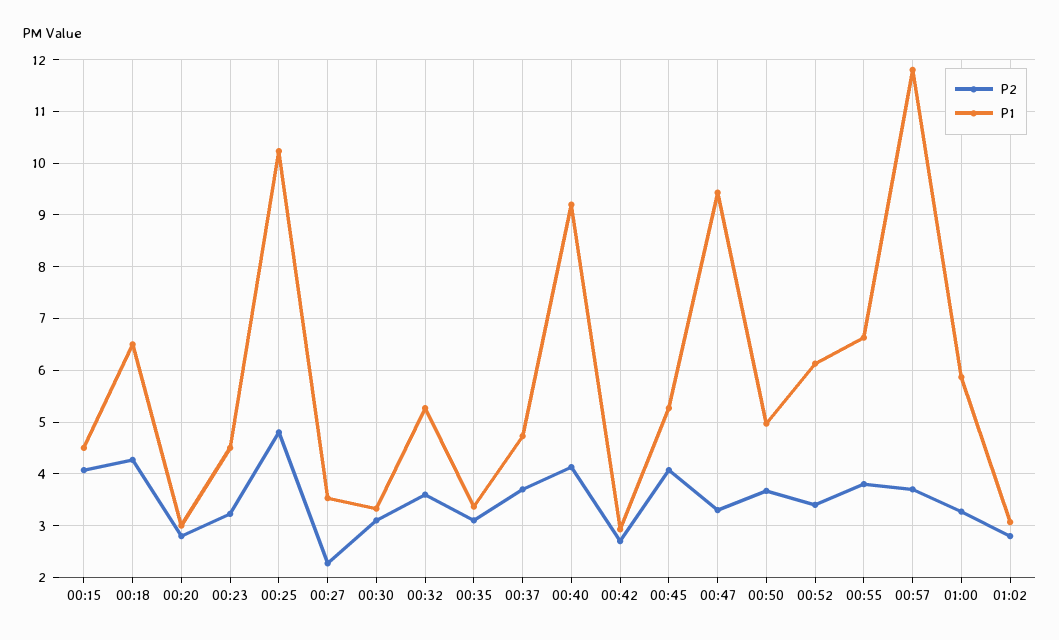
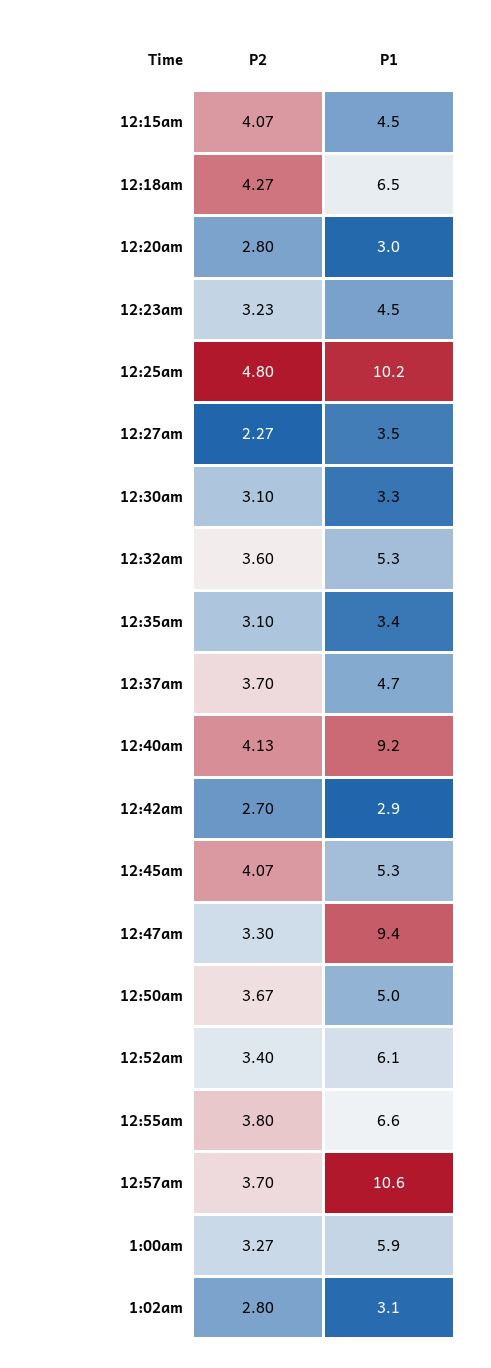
P1, 00:57: 11.8 -> 10.6

